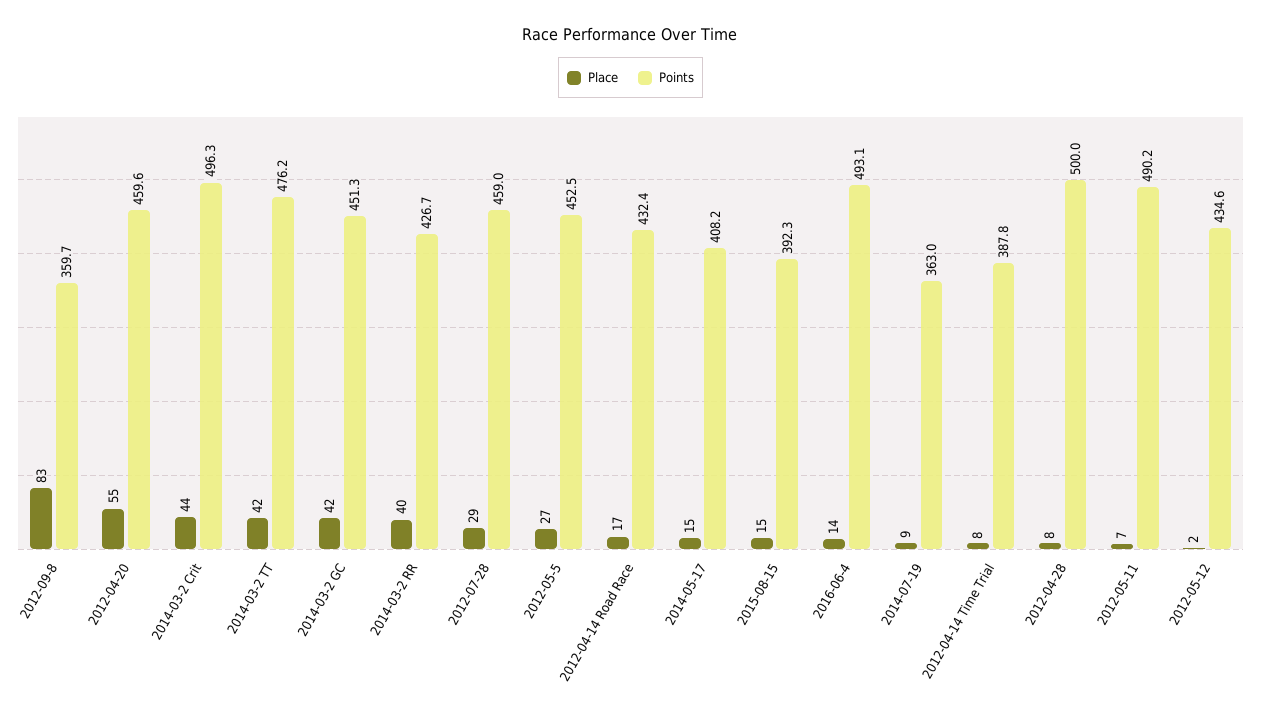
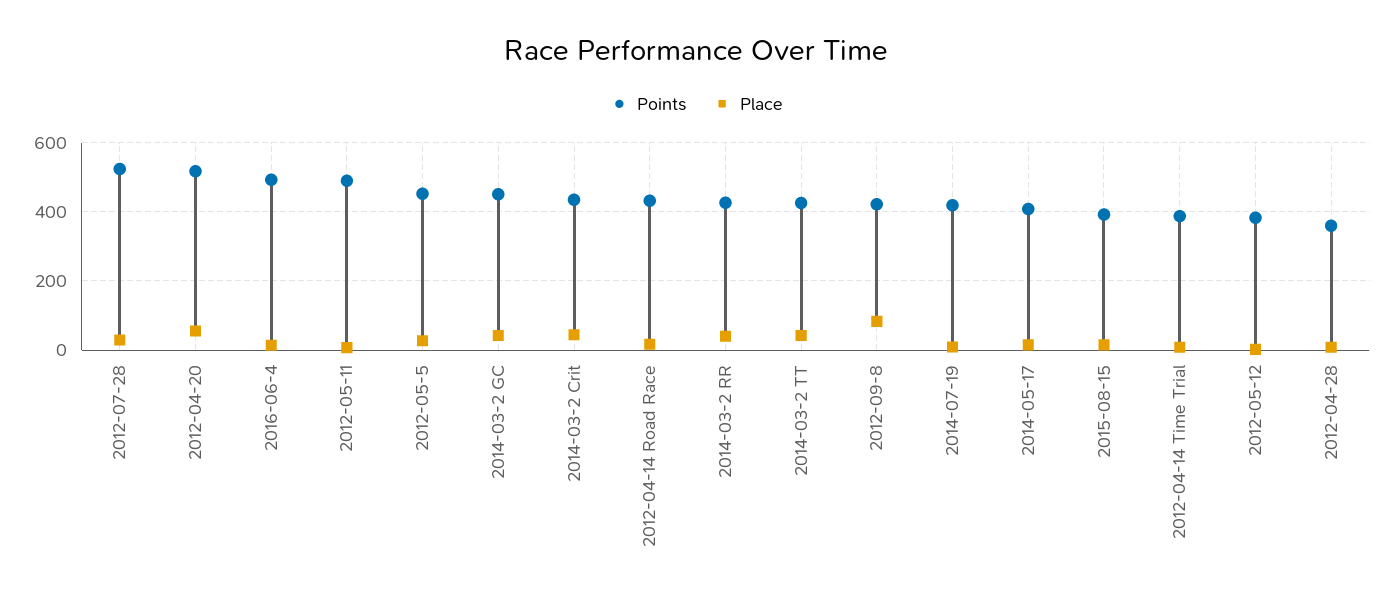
Points, 2012-09-8: 359.7 -> 420
Points, 2012-04-20: 459.6 -> 520
Points, 2014-03-2 Crit: 496.3 -> 440
Points, 2014-03-2 TT: 476.2 -> 420
Points, 2012-07-28: 459 -> 520
Points, 2014-07-19: 363 -> 420
Points, 2012-04-28: 500 -> 360
Points, 2012-05-12: 434.6 -> 380

